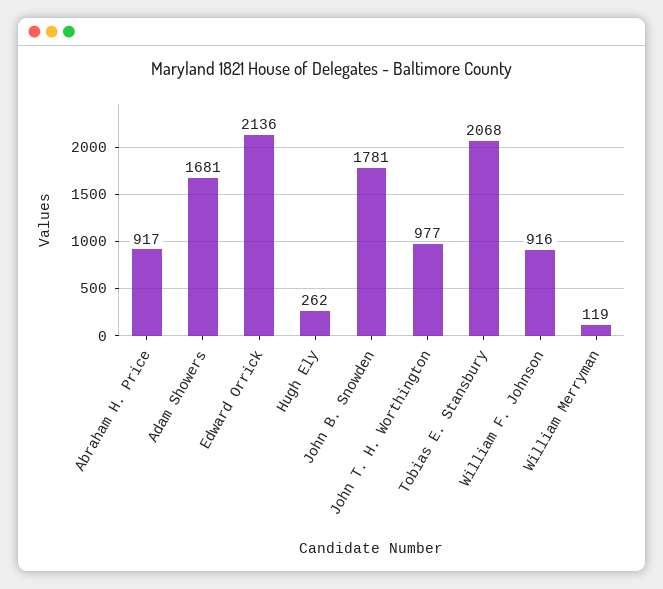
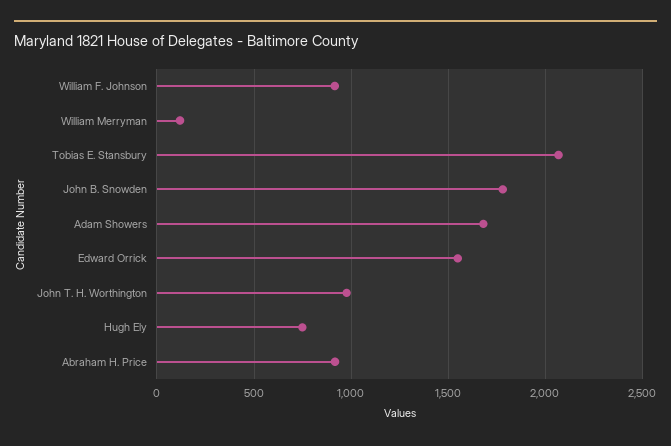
Edward Orrick: 2136 -> 1550
Hugh Ely: 262 -> 750

